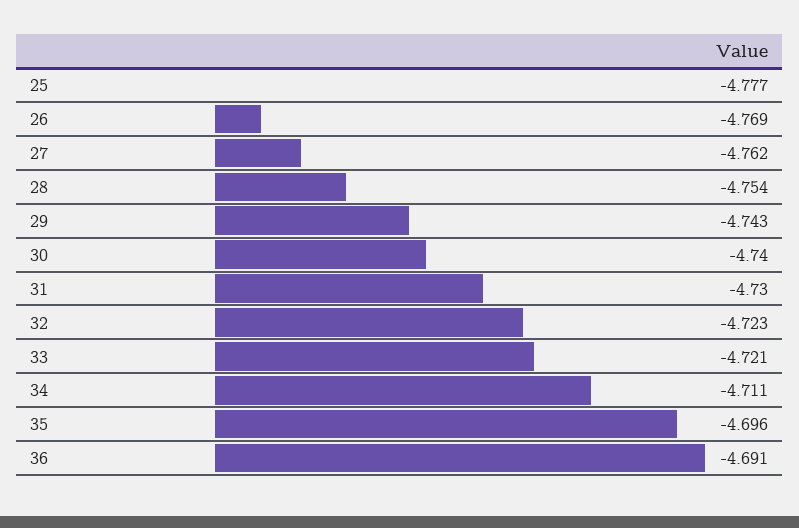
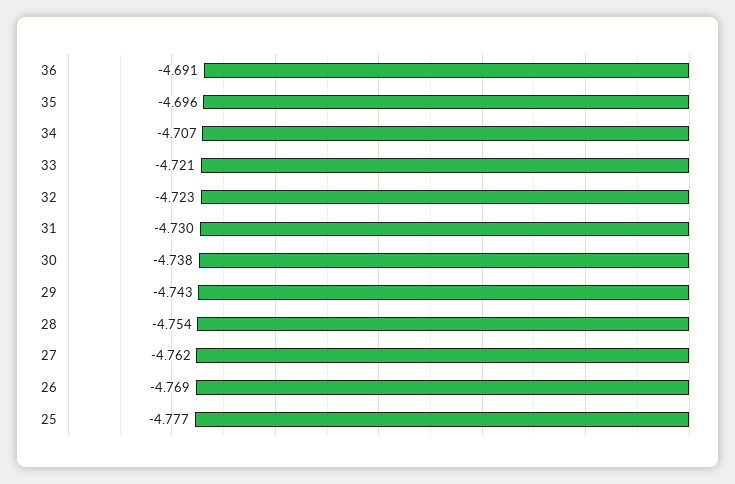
30: -4.74 -> -4.738
34: -4.711 -> -4.707

